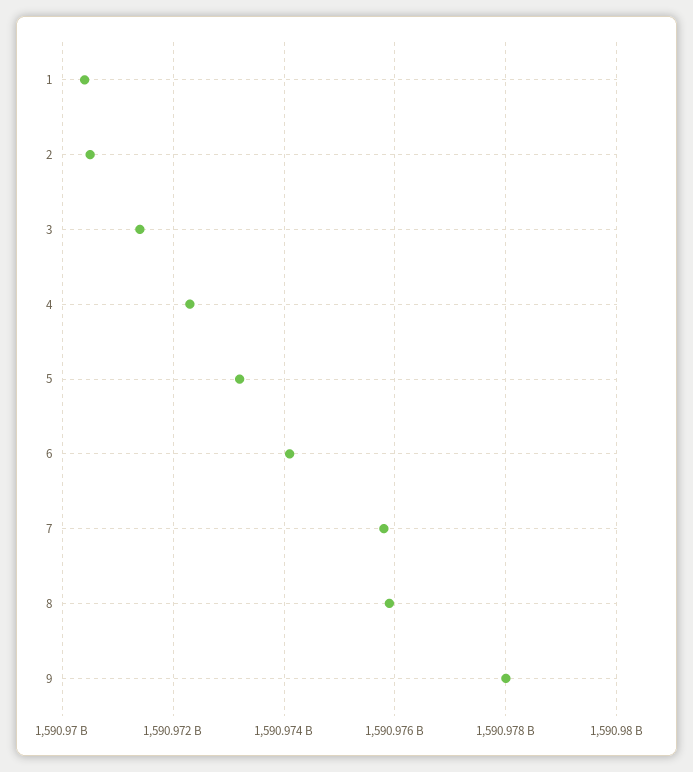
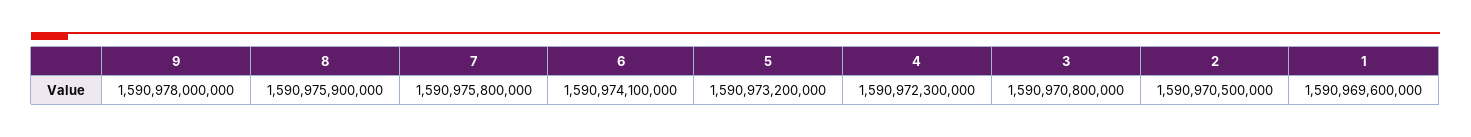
1: 1590970400000 -> 1590969600000
3: 1590971400000 -> 1590970800000

